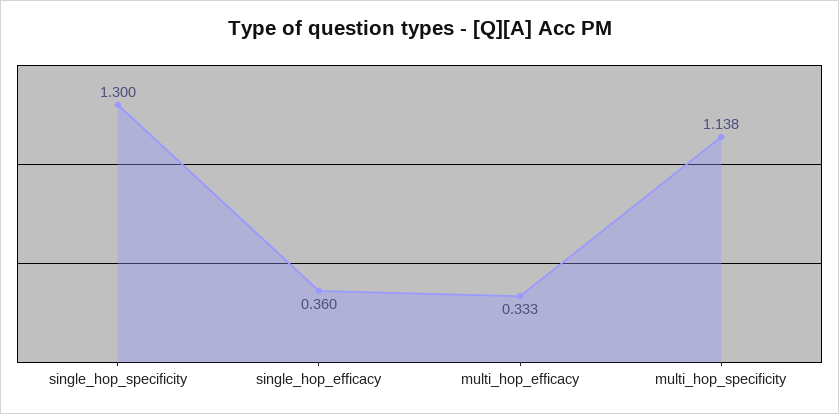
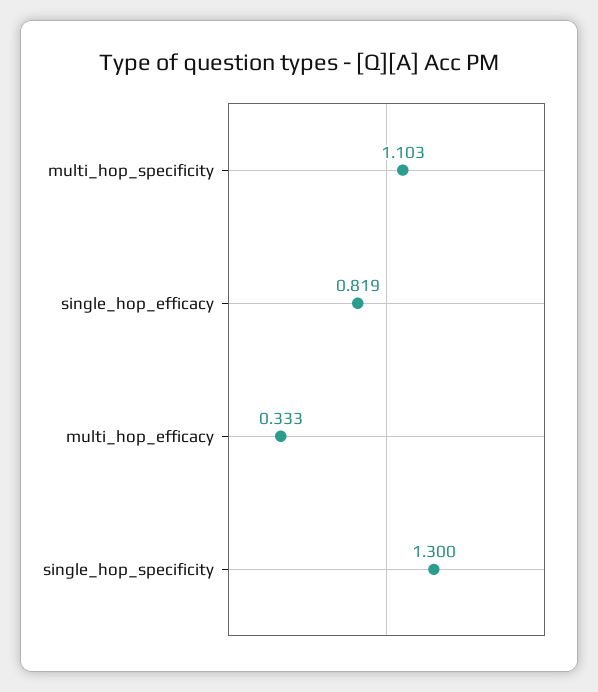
single_hop_efficacy: 0.36 -> 0.819
multi_hop_specificity: 1.138 -> 1.103

